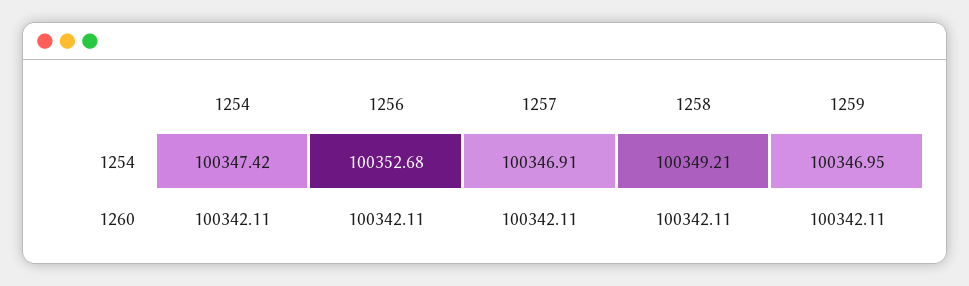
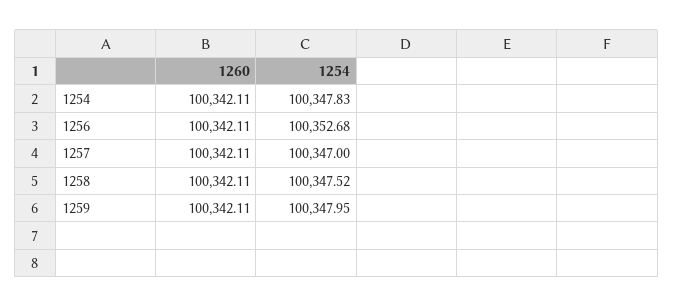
1254, 1254: 100347.42 -> 100347.83
1257, 1254: 100346.91 -> 100347
1258, 1254: 100349.21 -> 100347.52
1259, 1254: 100346.95 -> 100347.95

